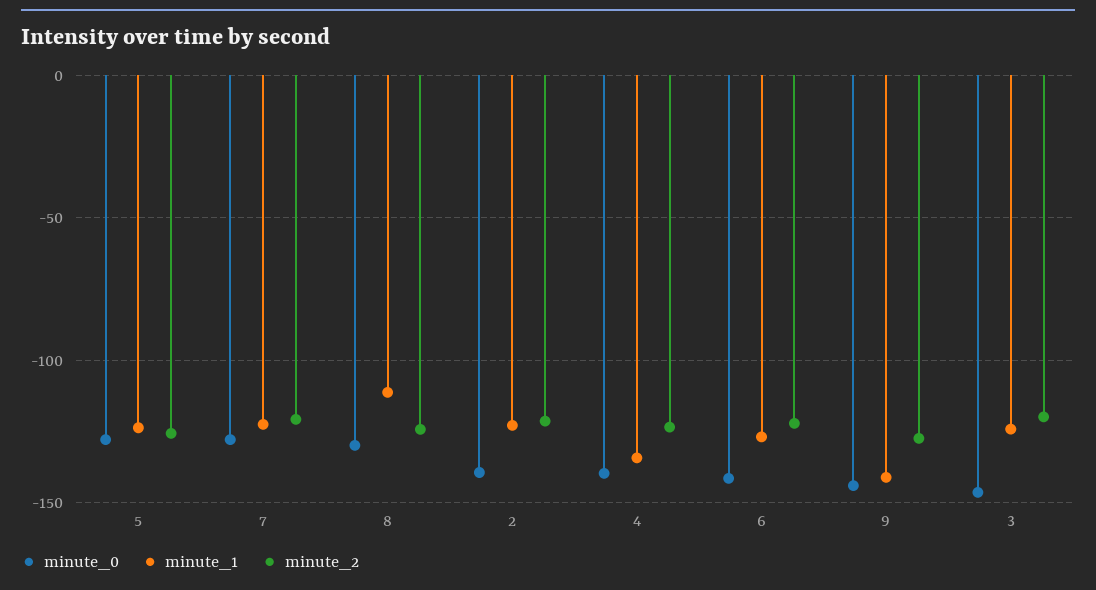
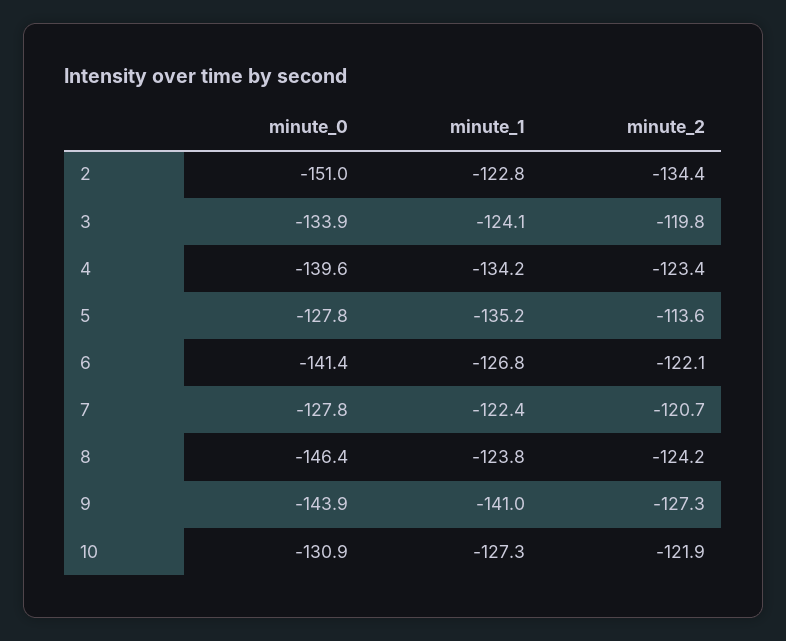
minute_1, 5: -125 -> -135.2
minute_2, 5: -125 -> -113.6
minute_0, 8: -130 -> -146.4
minute_1, 8: -110 -> -123.8
minute_0, 2: -140 -> -151
minute_2, 2: -120 -> -134.4
minute_0, 3: -145 -> -133.9
minute_0, 10: none -> -130.9
minute_1, 10: none -> -127.3
minute_2, 10: none -> -121.9

